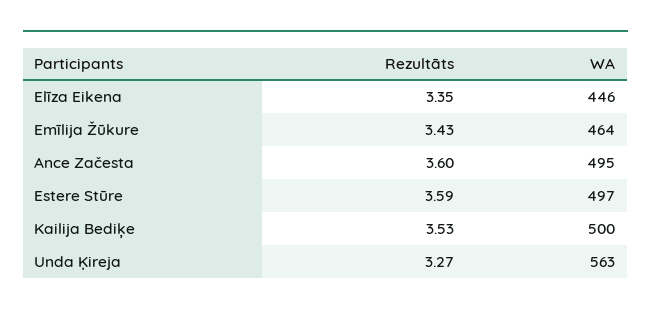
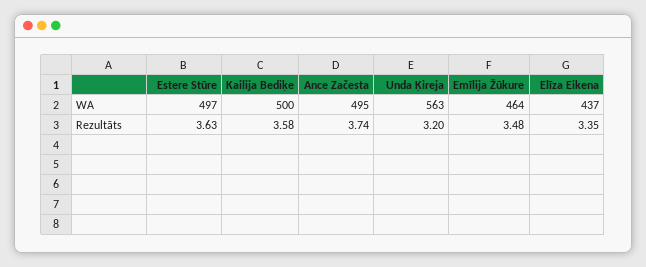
WA, Elīza Eikena: 446 -> 437
Rezultāts, Emīlija Žūkure: 3.43 -> 3.48
Rezultāts, Ance Začesta: 3.6 -> 3.74
Rezultāts, Estere Stūre: 3.59 -> 3.63
Rezultāts, Kailija Bediķe: 3.53 -> 3.58
Rezultāts, Unda Ķireja: 3.27 -> 3.2

